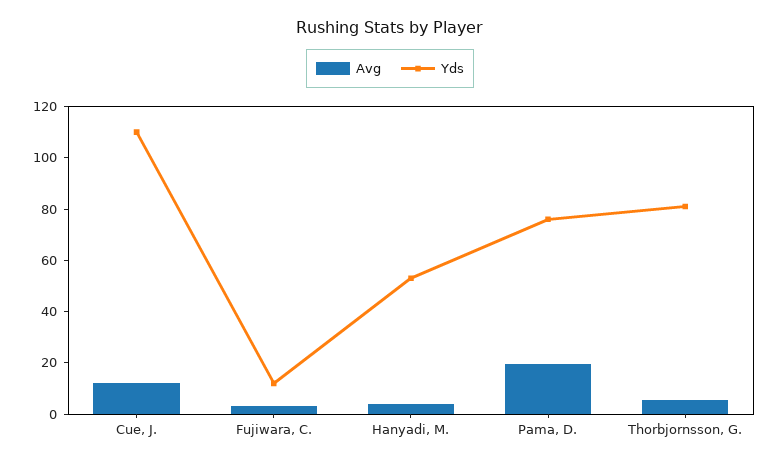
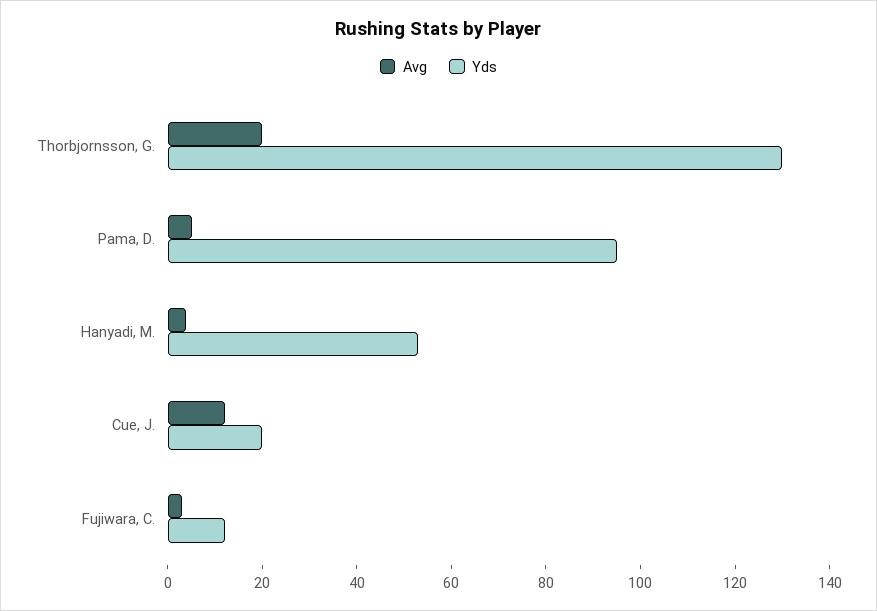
Yds, Cue, J.: 110 -> 20
Avg, Pama, D.: 20 -> 5
Yds, Pama, D.: 75 -> 95
Avg, Thorbjornsson, G.: 5 -> 20
Yds, Thorbjornsson, G.: 80 -> 130

